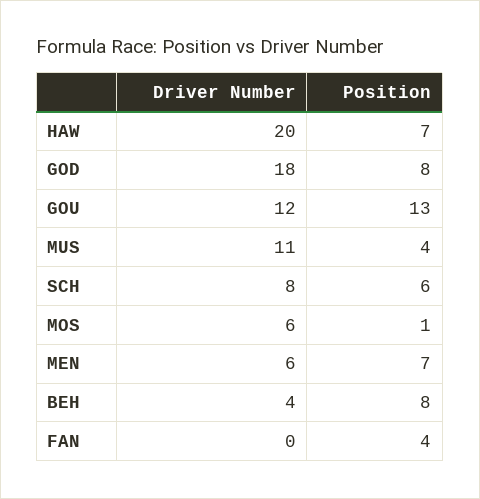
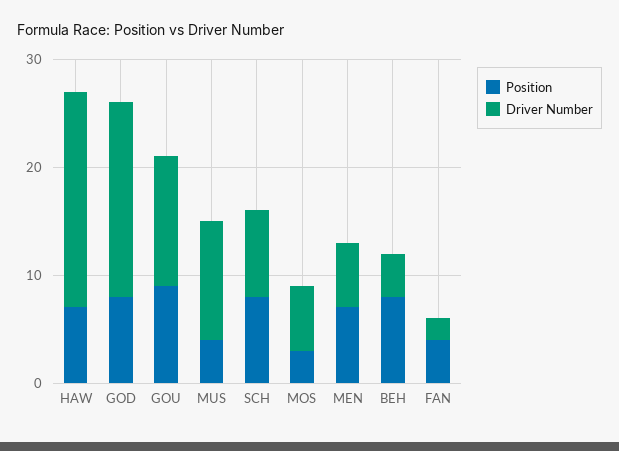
Position, GOU: 13 -> 9
Position, SCH: 6 -> 8
Position, MOS: 1 -> 3
Driver Number, FAN: 0 -> 2

